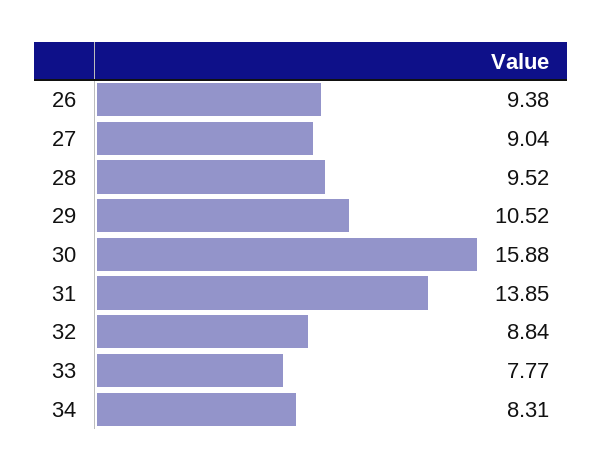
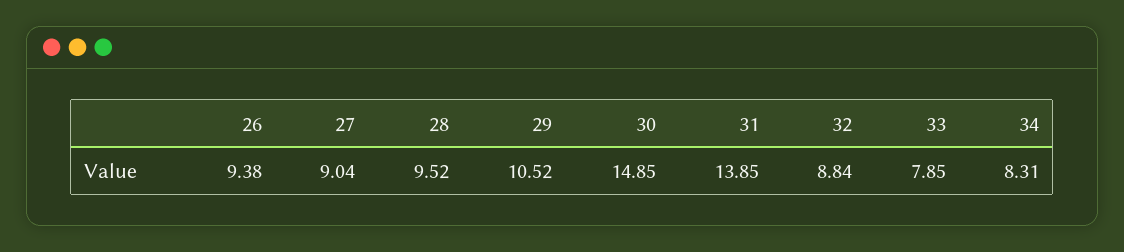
30: 15.88 -> 14.85
33: 7.77 -> 7.85

